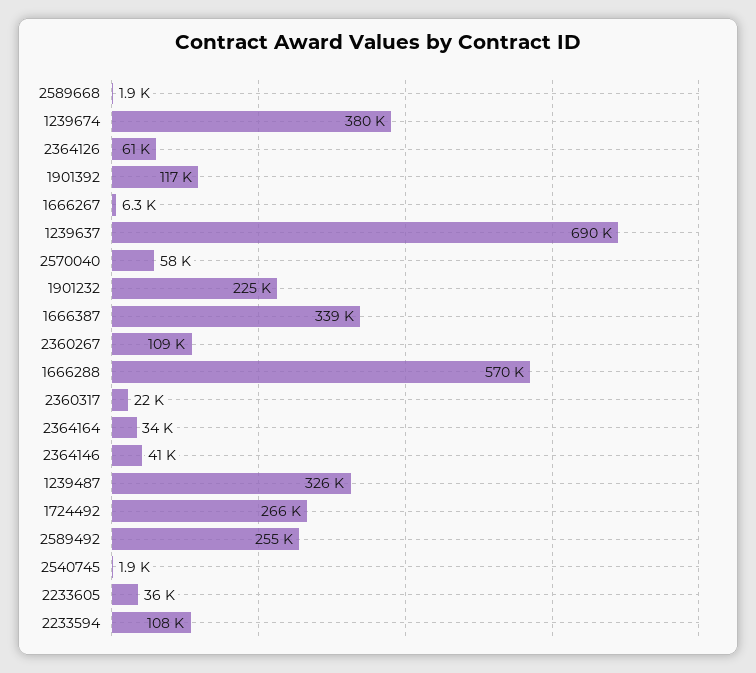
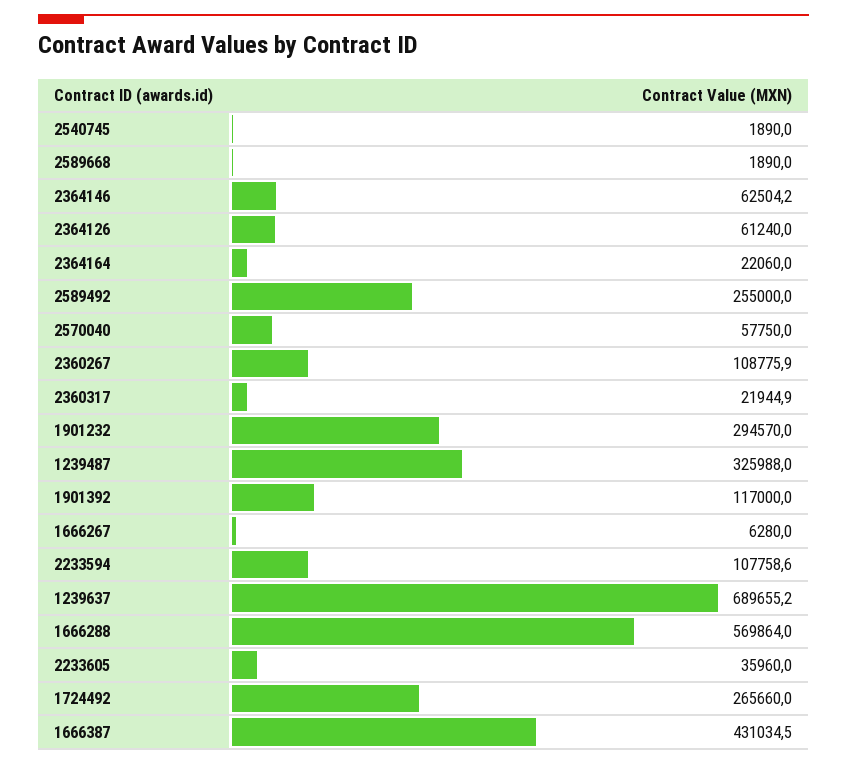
1239674: 380000 -> none
1901232: 225000 -> 294570
1666387: 339000 -> 431034.5
2364164: 34000 -> 22060
2364146: 41000 -> 62504.2

